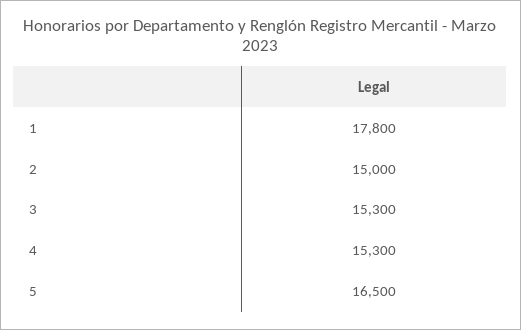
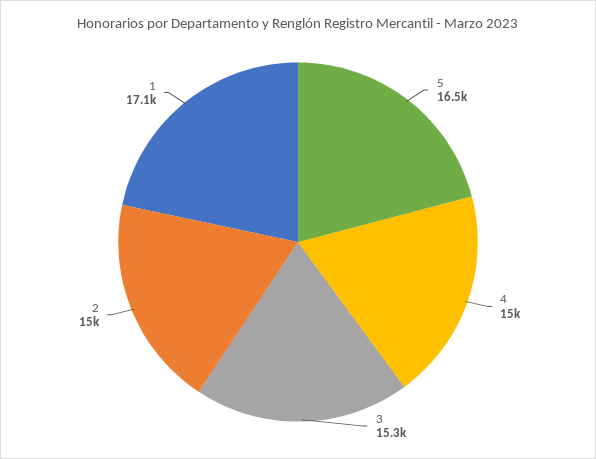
1: 17800 -> 17100
4: 15300 -> 15000

